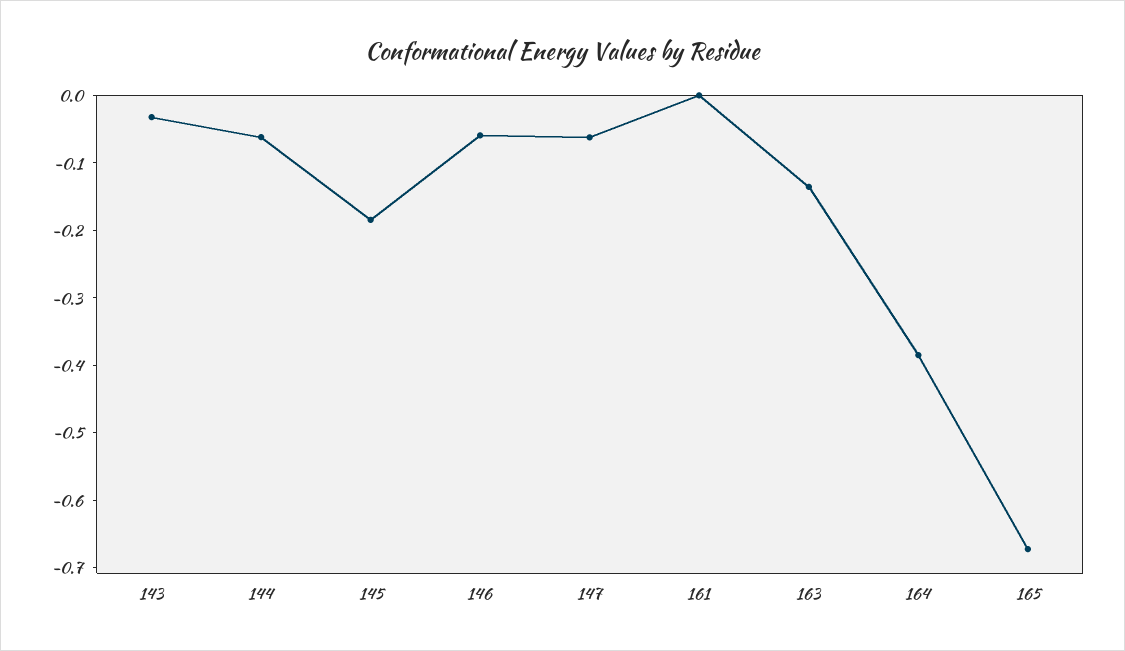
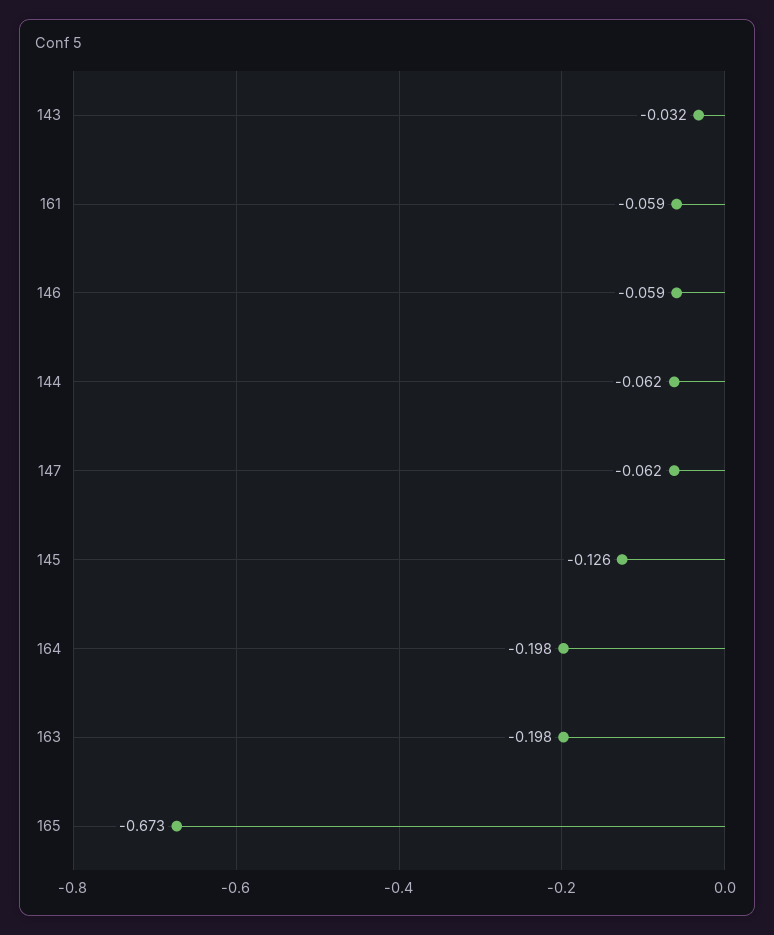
145: -0.18 -> -0.126
161: 0 -> -0.059
163: -0.14 -> -0.198
164: -0.38 -> -0.198

